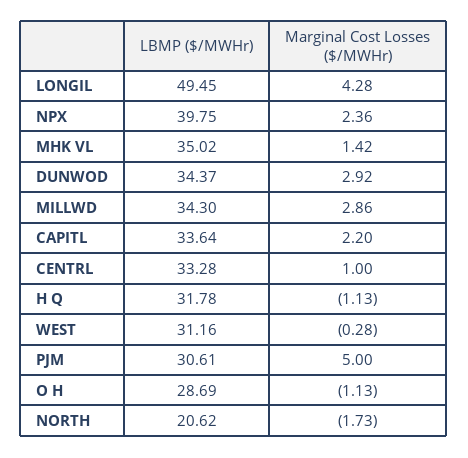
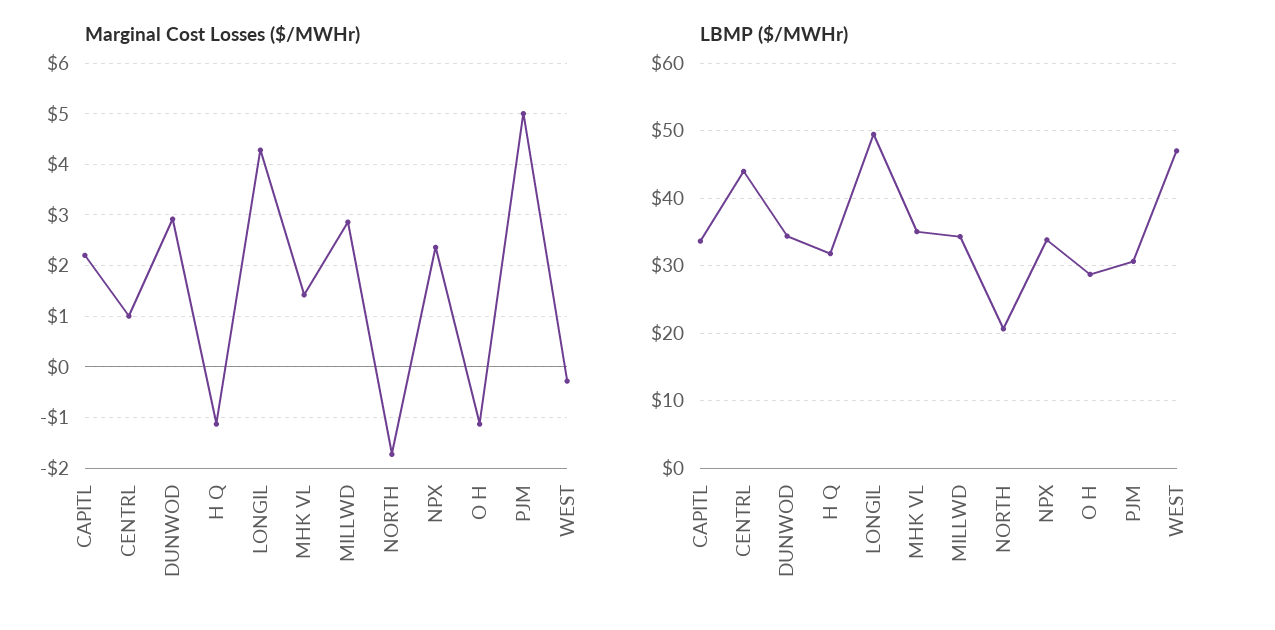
LBMP ($/MWHr), NPX: 39.75 -> 34
LBMP ($/MWHr), CENTRL: 33.28 -> 44
LBMP ($/MWHr), WEST: 31.16 -> 47

